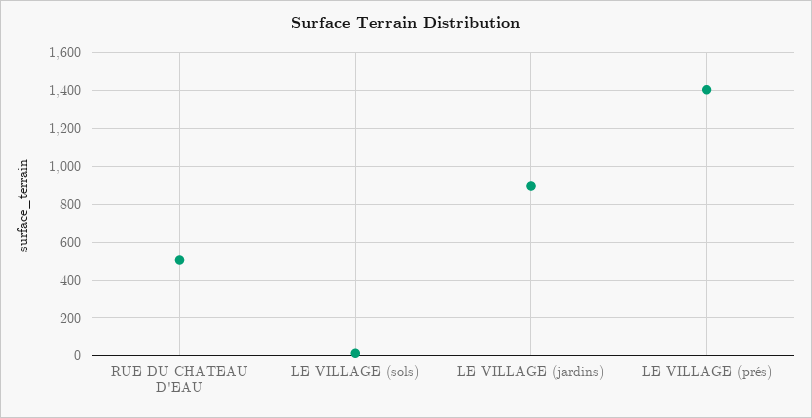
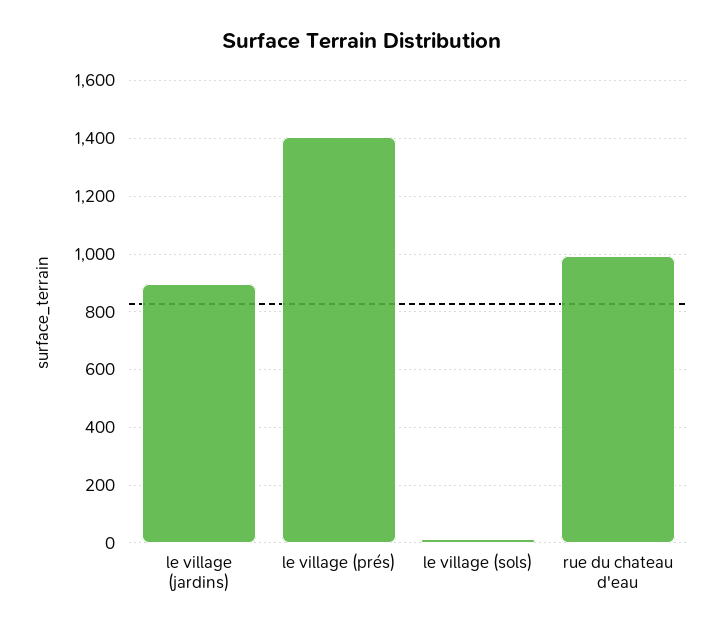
RUE DU CHATEAU D'EAU: 500 -> 1000

